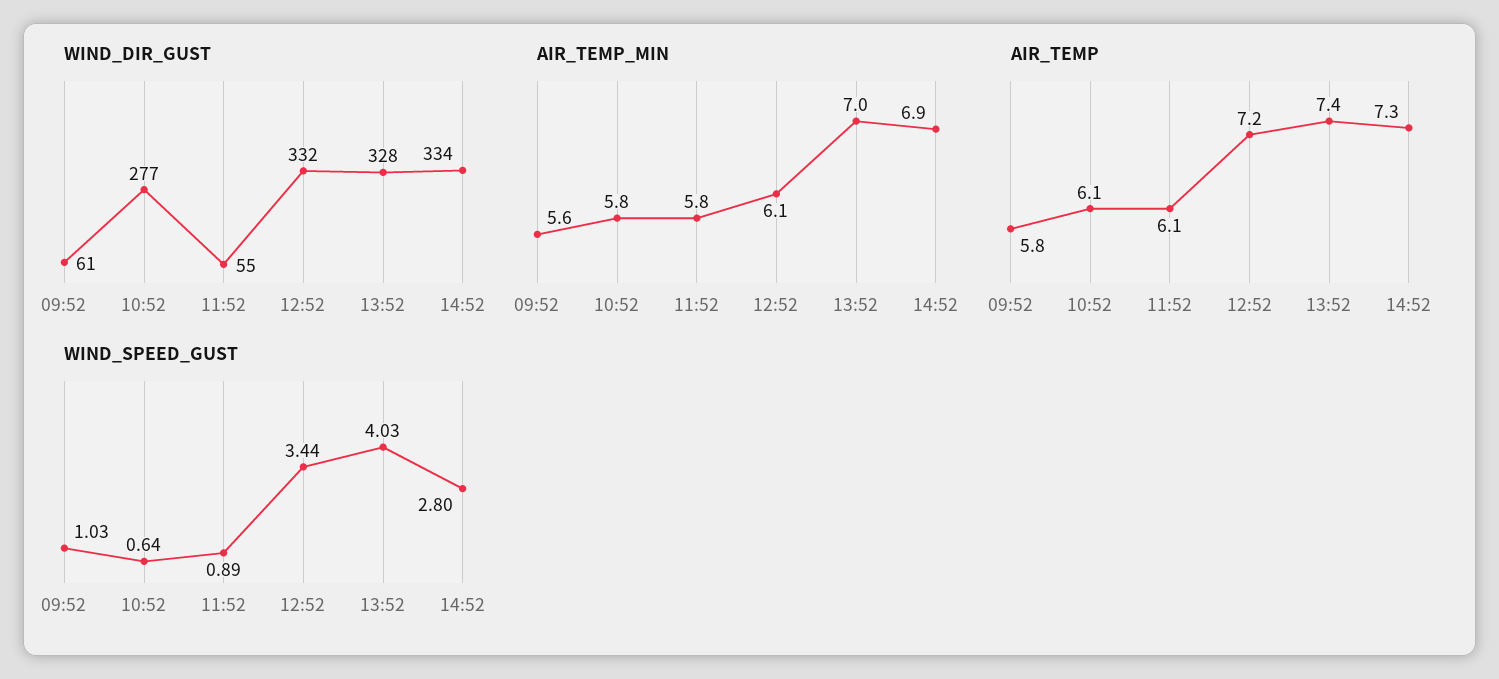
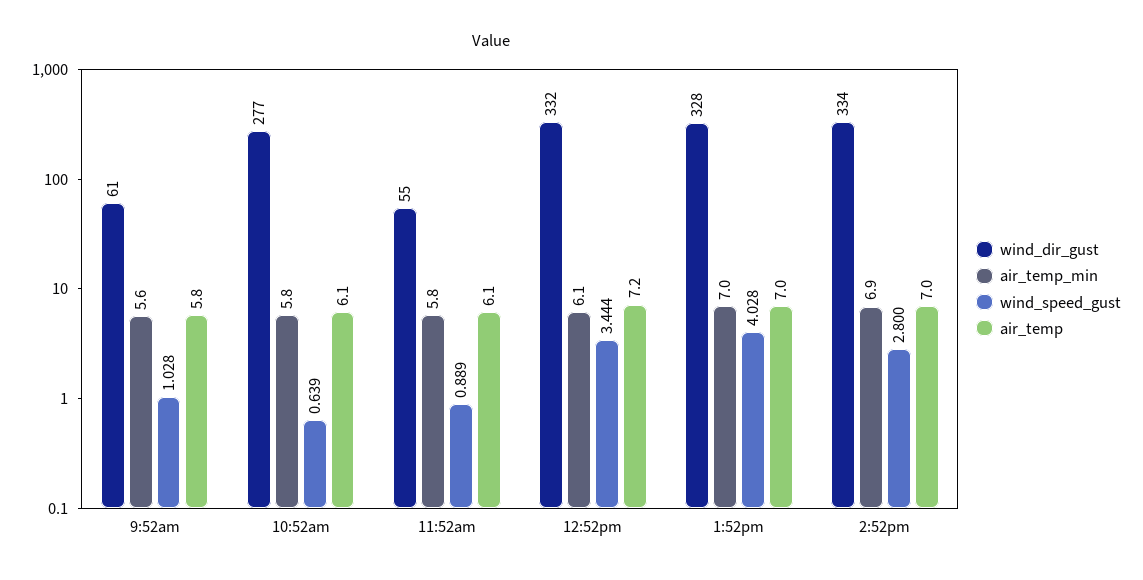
AIR_TEMP, 13:52: 7.4 -> 7
AIR_TEMP, 14:52: 7.3 -> 7

